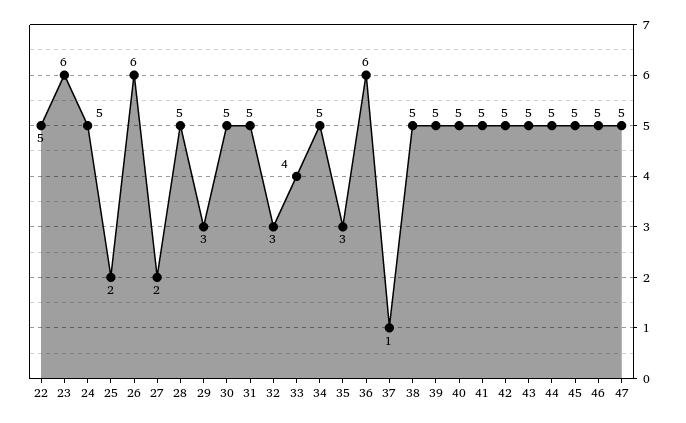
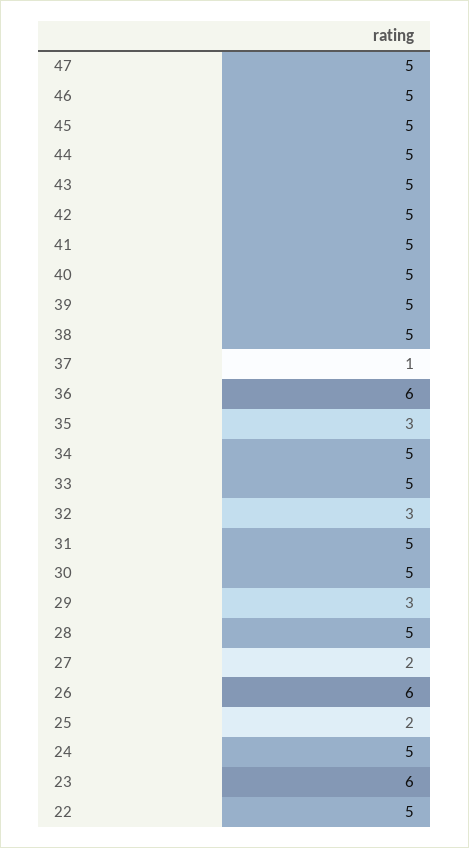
33: 4 -> 5

